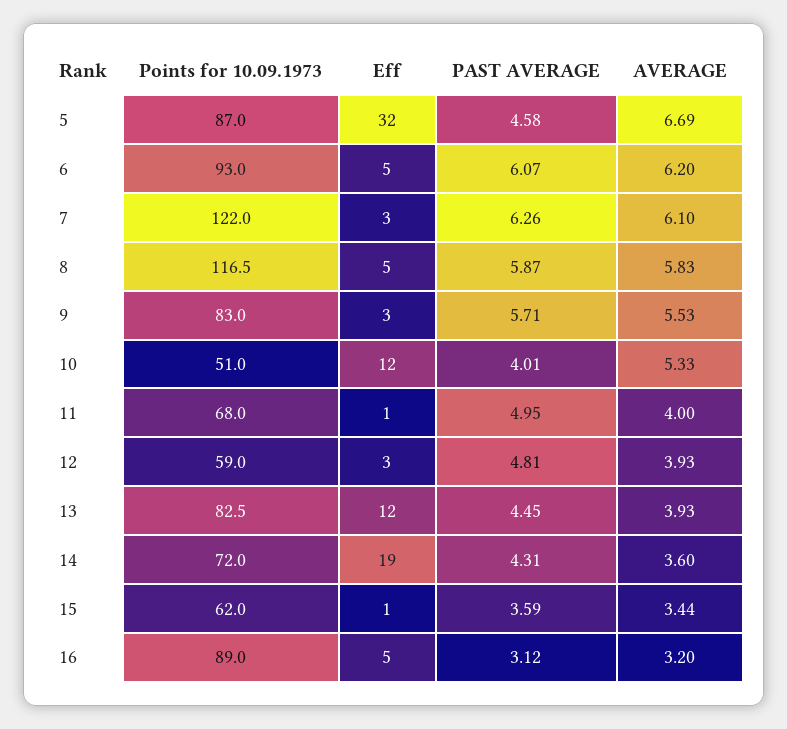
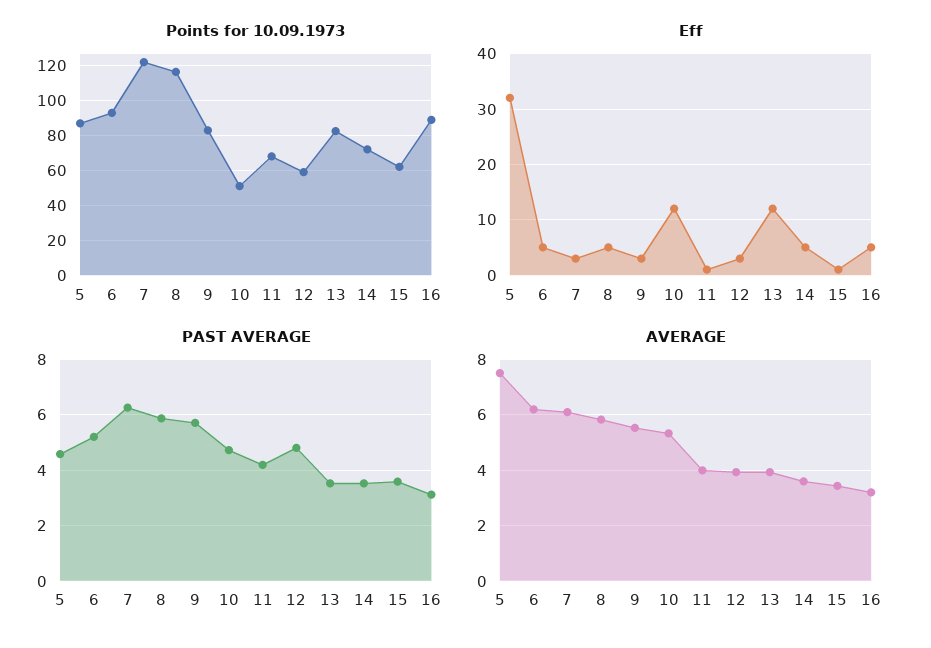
AVERAGE, 5: 6.69 -> 7.5
PAST AVERAGE, 6: 6.07 -> 5.25
PAST AVERAGE, 10: 4.01 -> 4.75
PAST AVERAGE, 11: 4.95 -> 4.25
PAST AVERAGE, 13: 4.45 -> 3.5
Eff, 14: 19 -> 5
PAST AVERAGE, 14: 4.31 -> 3.5

